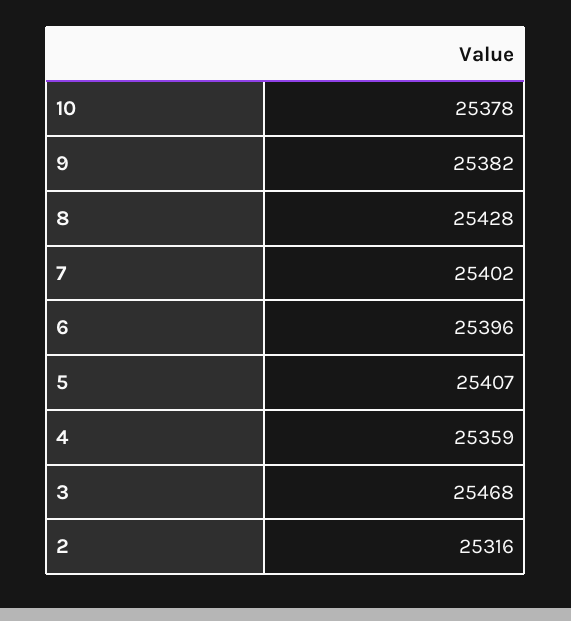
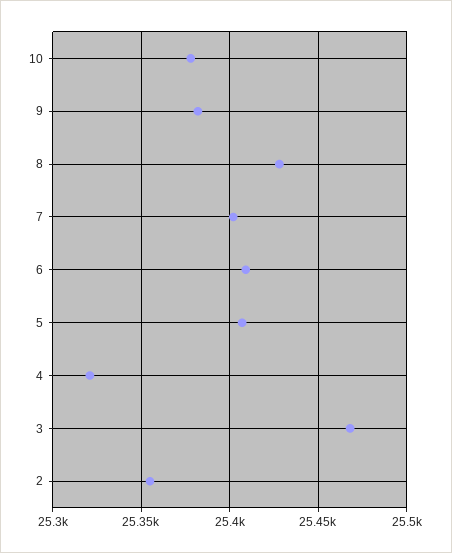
6: 25396 -> 25410
4: 25359 -> 25320
2: 25316 -> 25355

